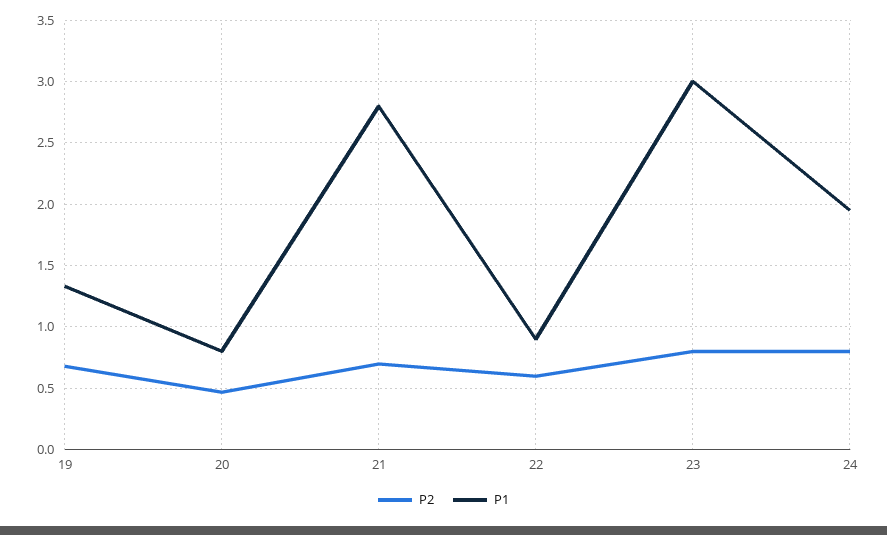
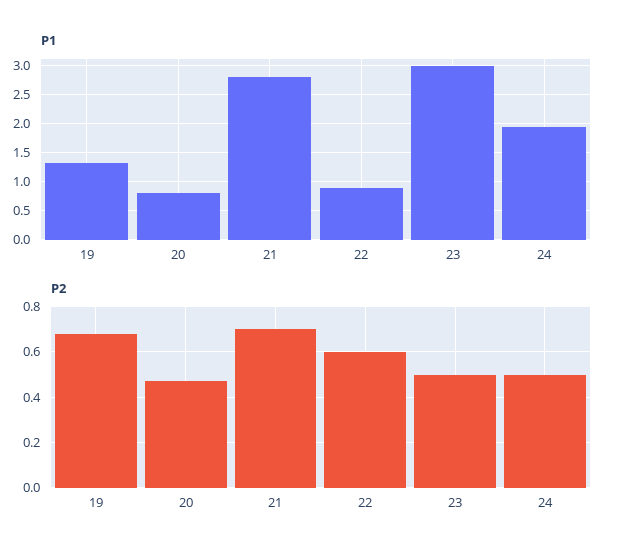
P2, 23: 0.8 -> 0.5
P2, 24: 0.8 -> 0.5

